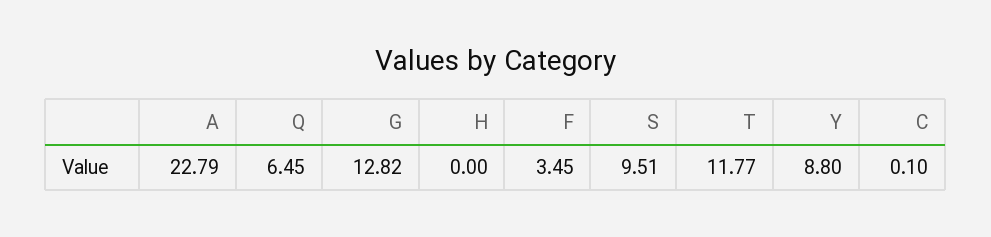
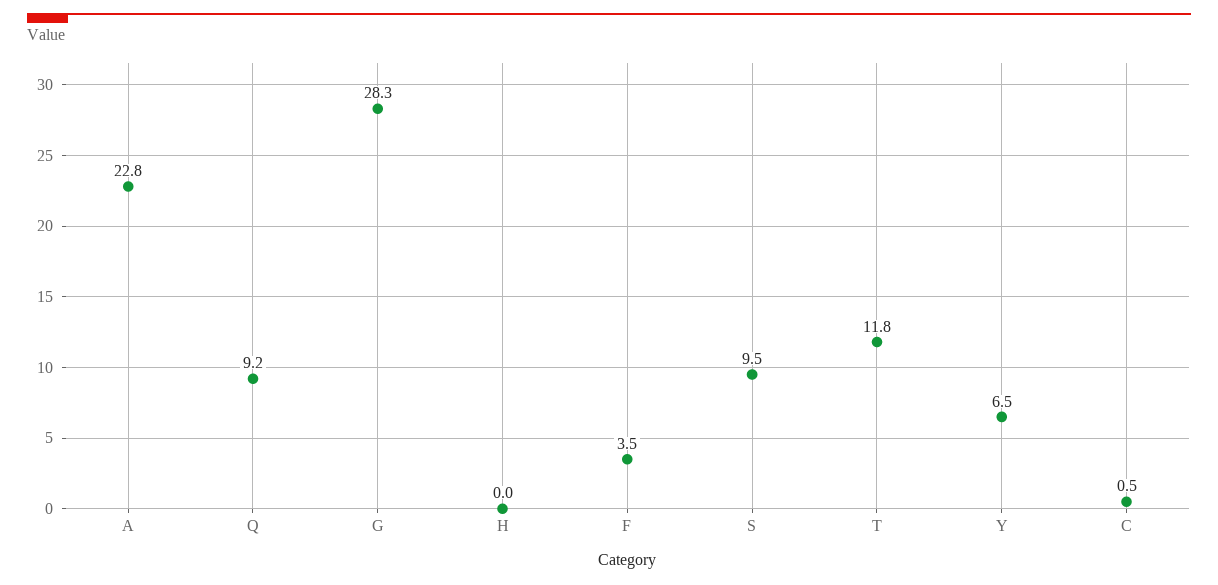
Q: 6.45 -> 9.2
G: 12.82 -> 28.3
Y: 8.8 -> 6.5
C: 0.1 -> 0.5

